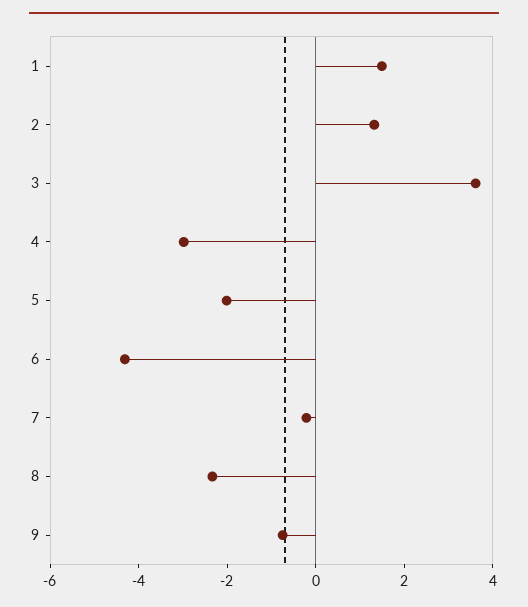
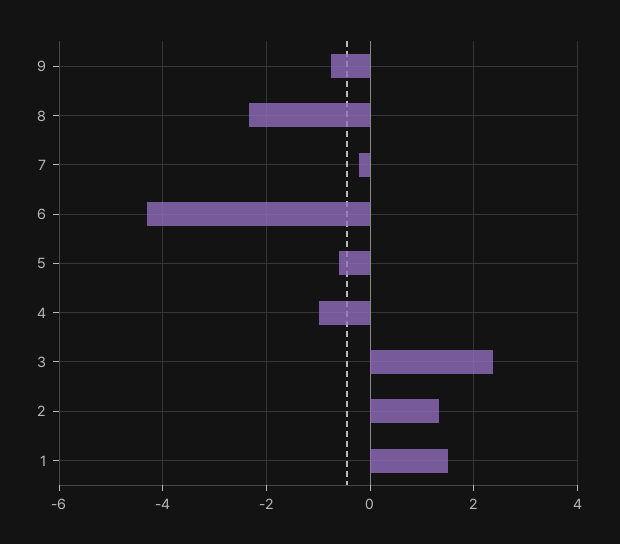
3: 3.5 -> 2.4
4: -3 -> -1
5: -2 -> -0.6

